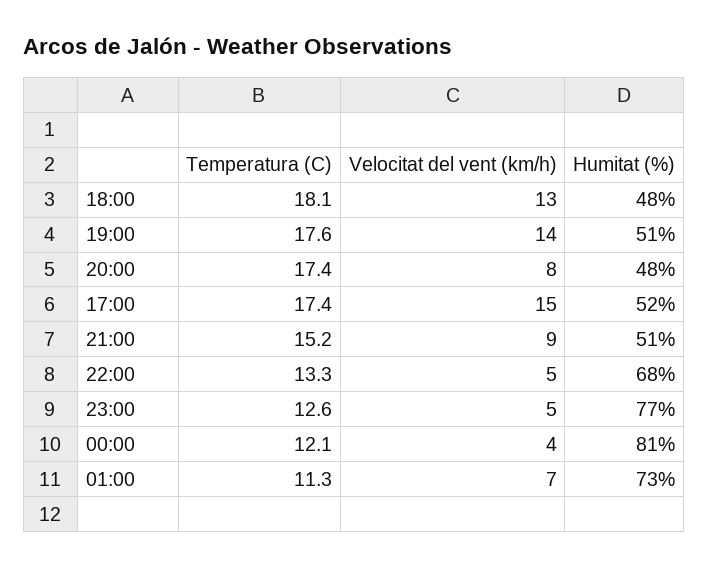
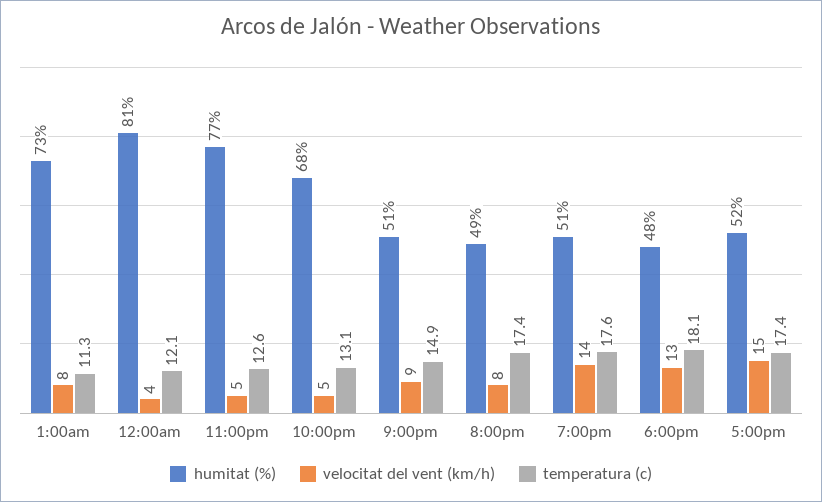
Humitat (%), 20:00: 48 -> 49
Temperatura (C), 21:00: 15.2 -> 14.9
Temperatura (C), 22:00: 13.3 -> 13.1
Velocitat del vent (km/h), 01:00: 7 -> 8

